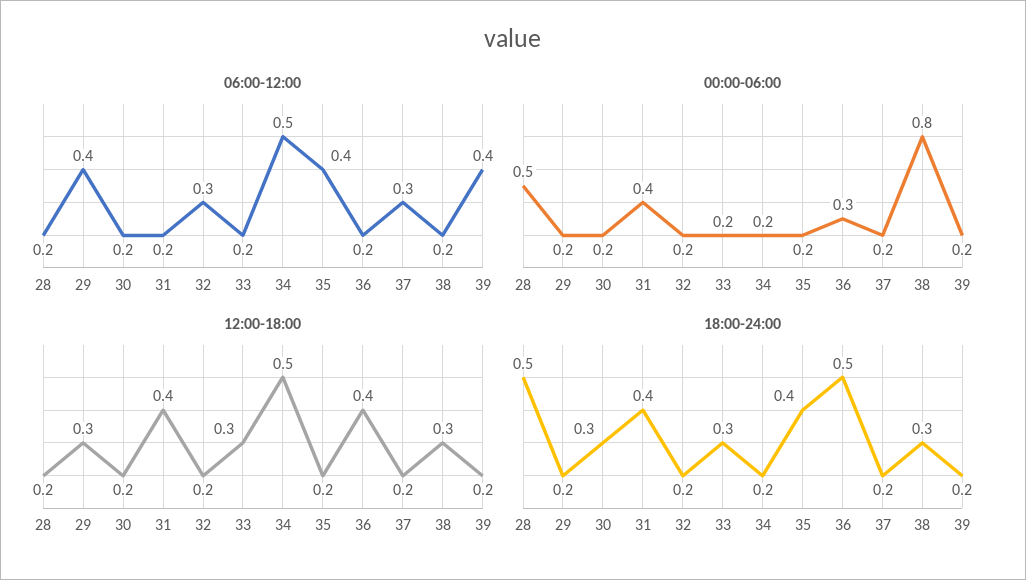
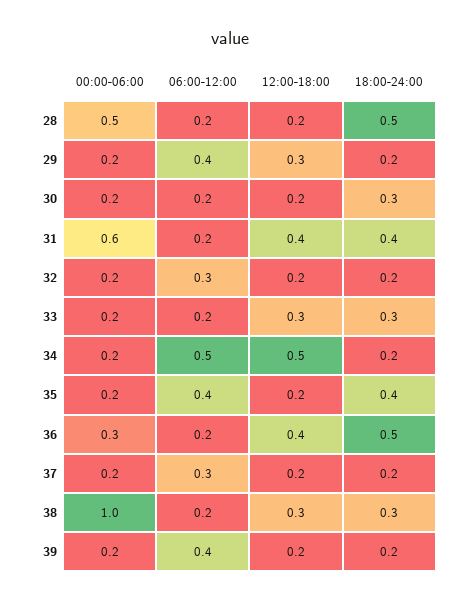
00:00-06:00, 31: 0.4 -> 0.6
00:00-06:00, 38: 0.8 -> 1

